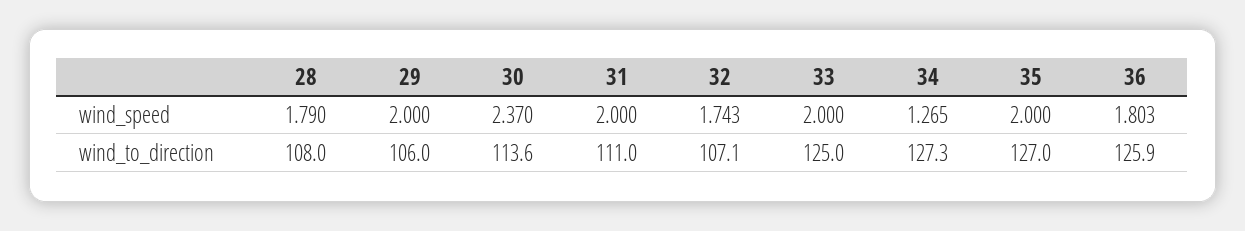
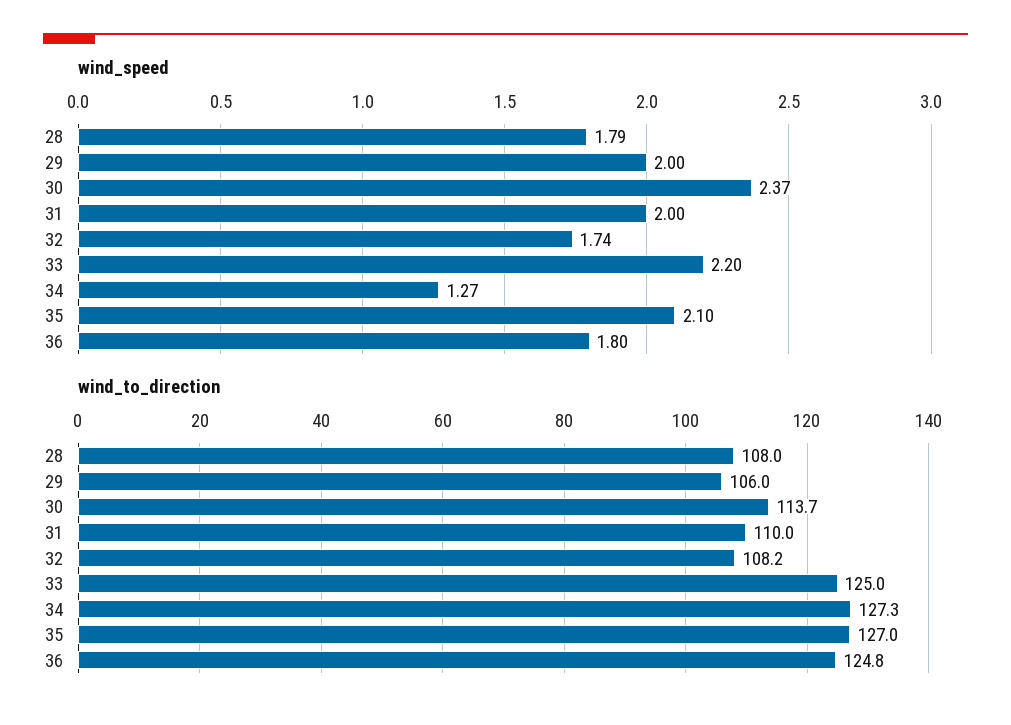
wind_speed, 33: 2 -> 2.2
wind_speed, 35: 2 -> 2.1
wind_to_direction, 30: 113.6 -> 113.7
wind_to_direction, 31: 111 -> 110
wind_to_direction, 32: 107.1 -> 108.2
wind_to_direction, 36: 125.9 -> 124.8

